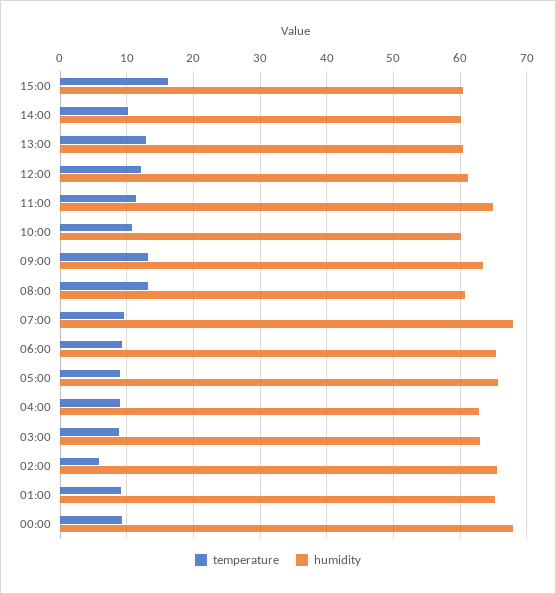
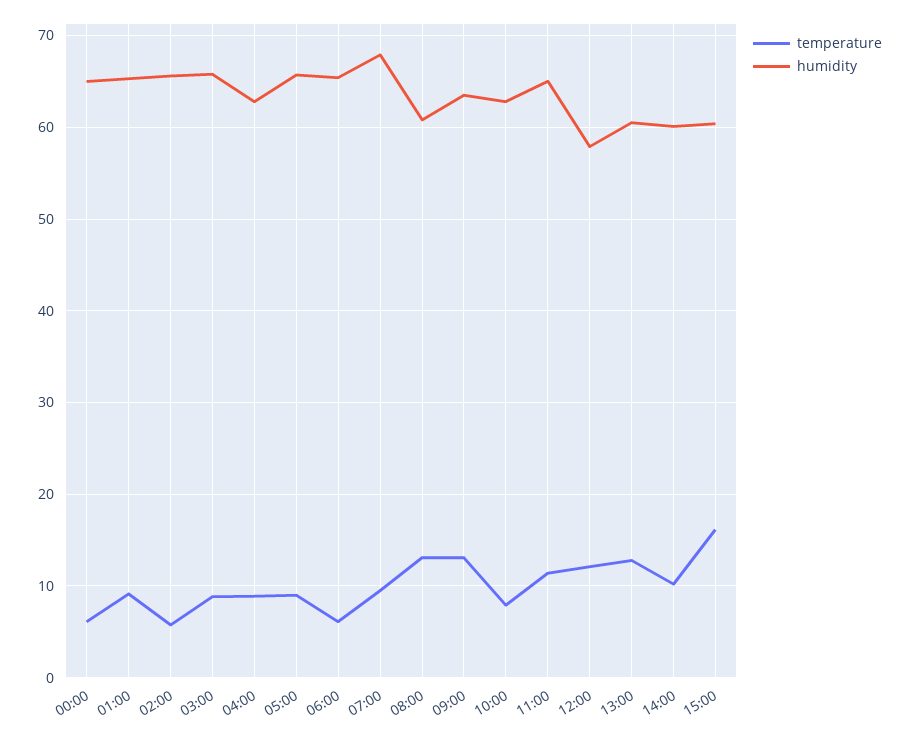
humidity, 12:00: 61 -> 58
temperature, 10:00: 11 -> 8
humidity, 10:00: 60 -> 63
temperature, 06:00: 9 -> 6
humidity, 03:00: 63 -> 66
temperature, 00:00: 9 -> 6
humidity, 00:00: 68 -> 65

